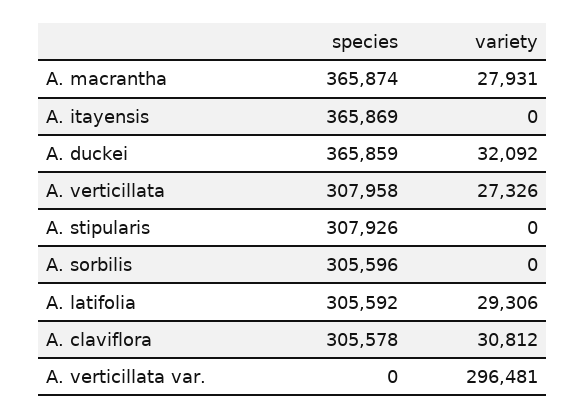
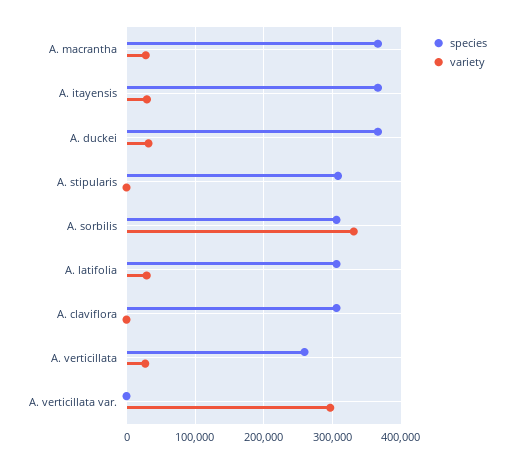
variety, A. itayensis: 0 -> 30000
species, A. verticillata: 307958 -> 260000
variety, A. sorbilis: 0 -> 330000
variety, A. claviflora: 30812 -> 0

